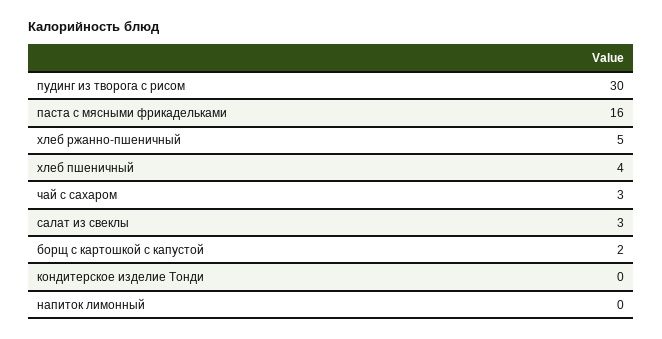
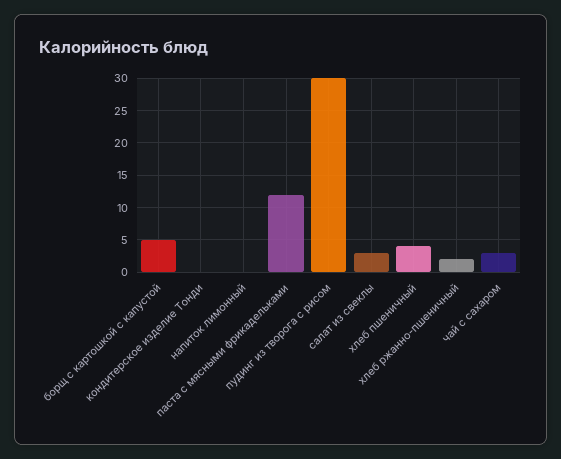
паста с мясными фрикадельками: 16 -> 12
хлеб ржанно-пшеничный: 5 -> 2
борщ с картошкой с капустой: 2 -> 5

